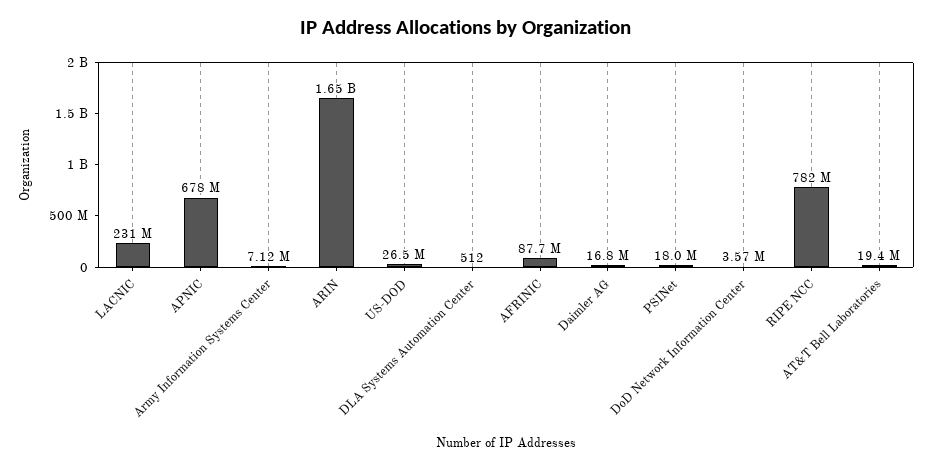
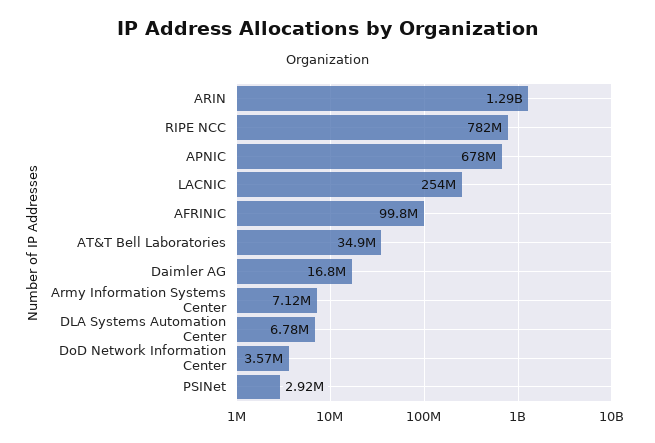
LACNIC: 231000000 -> 254000000
ARIN: 1650000000 -> 1290000000
US-DOD: 26500000 -> none
DLA Systems Automation Center: 512 -> 6780000
AFRINIC: 87700000 -> 99800000
PSINet: 18000000 -> 2920000
AT&T Bell Laboratories: 19400000 -> 34900000

